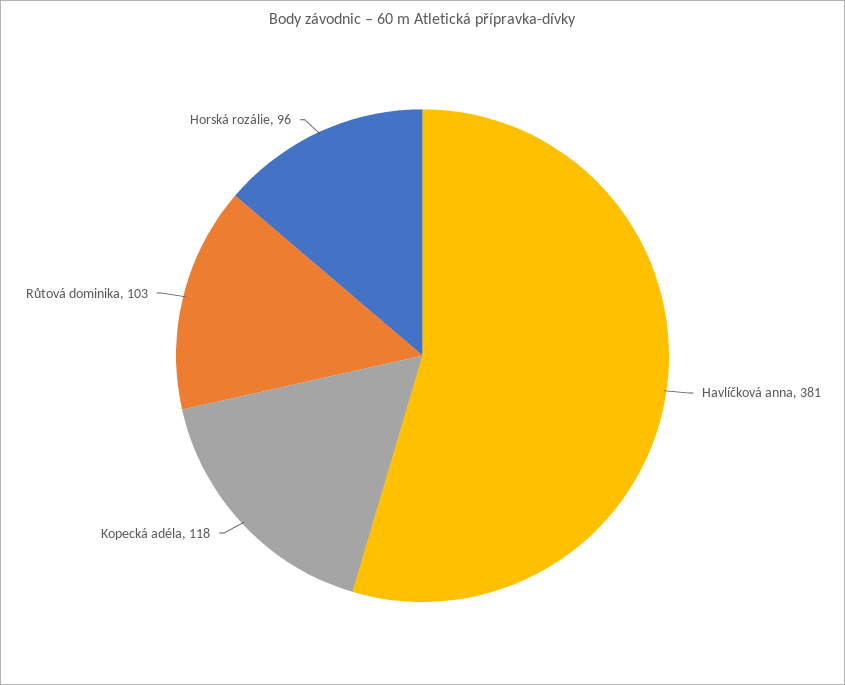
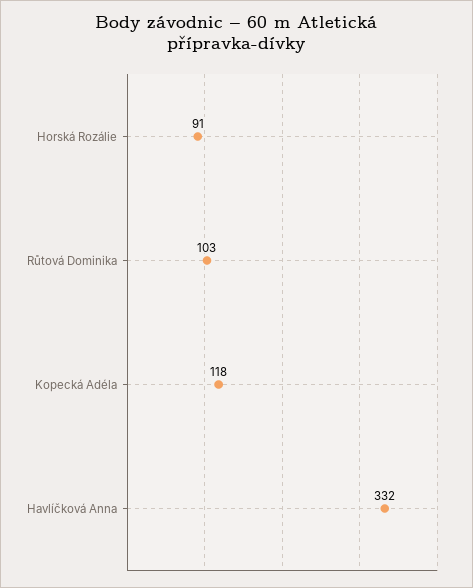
Havlíčková anna: 381 -> 332
Horská rozálie: 96 -> 91

